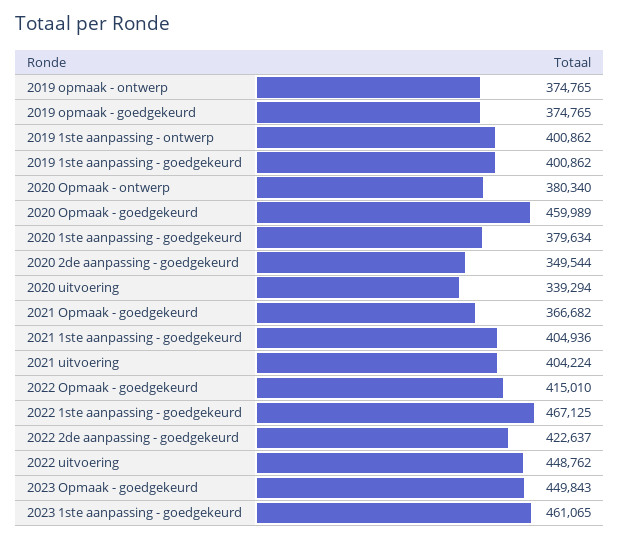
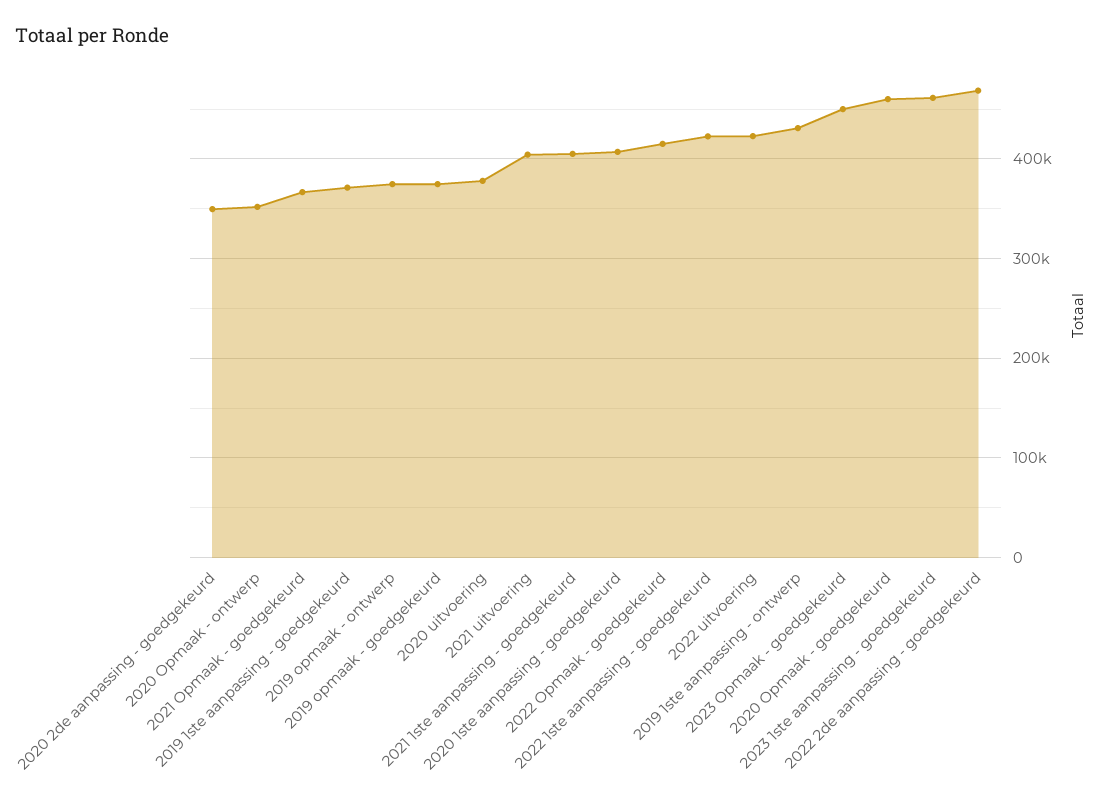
2019 1ste aanpassing - ontwerp: 400862 -> 430000
2019 1ste aanpassing - goedgekeurd: 400862 -> 370000
2020 Opmaak - ontwerp: 380340 -> 350000
2020 1ste aanpassing - goedgekeurd: 379634 -> 410000
2020 uitvoering: 339294 -> 380000
2022 1ste aanpassing - goedgekeurd: 467125 -> 420000
2022 2de aanpassing - goedgekeurd: 422637 -> 470000
2022 uitvoering: 448762 -> 420000

